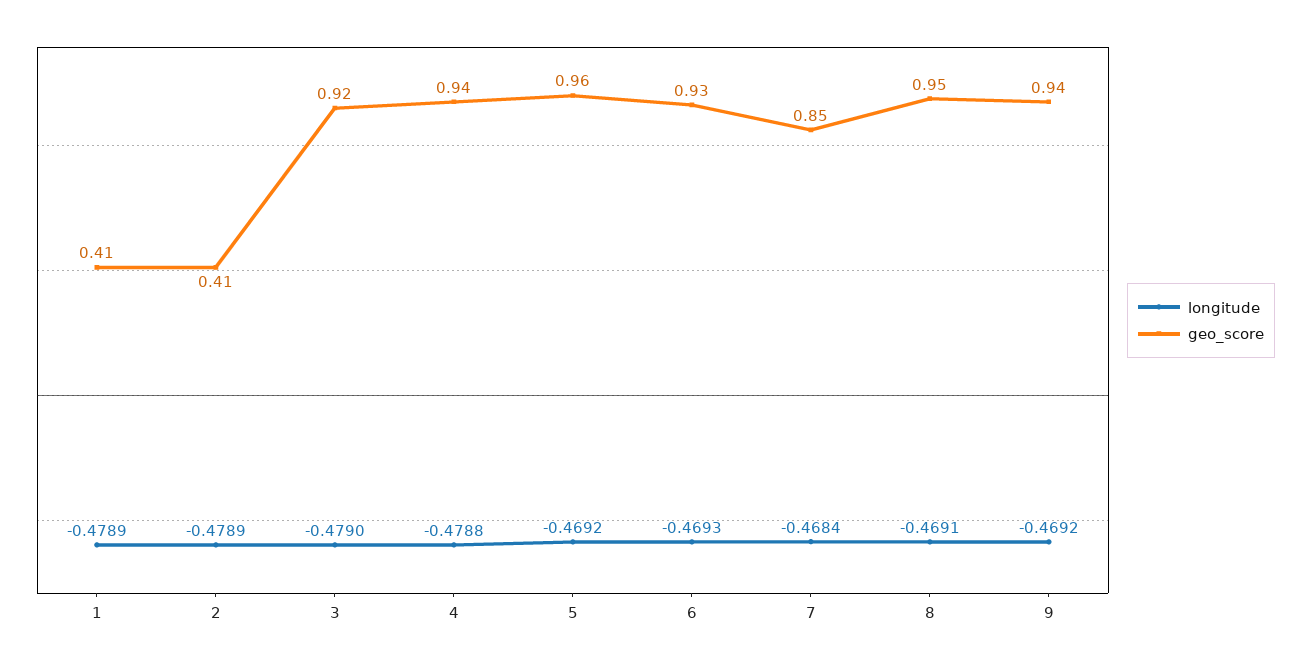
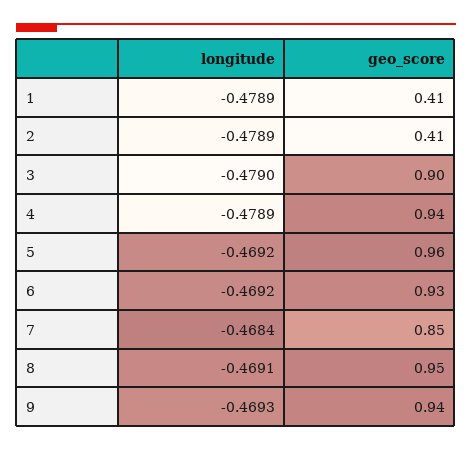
geo_score, 3: 0.92 -> 0.9
longitude, 4: -0.4788 -> -0.4789
longitude, 6: -0.4693 -> -0.4692
longitude, 9: -0.4692 -> -0.4693

